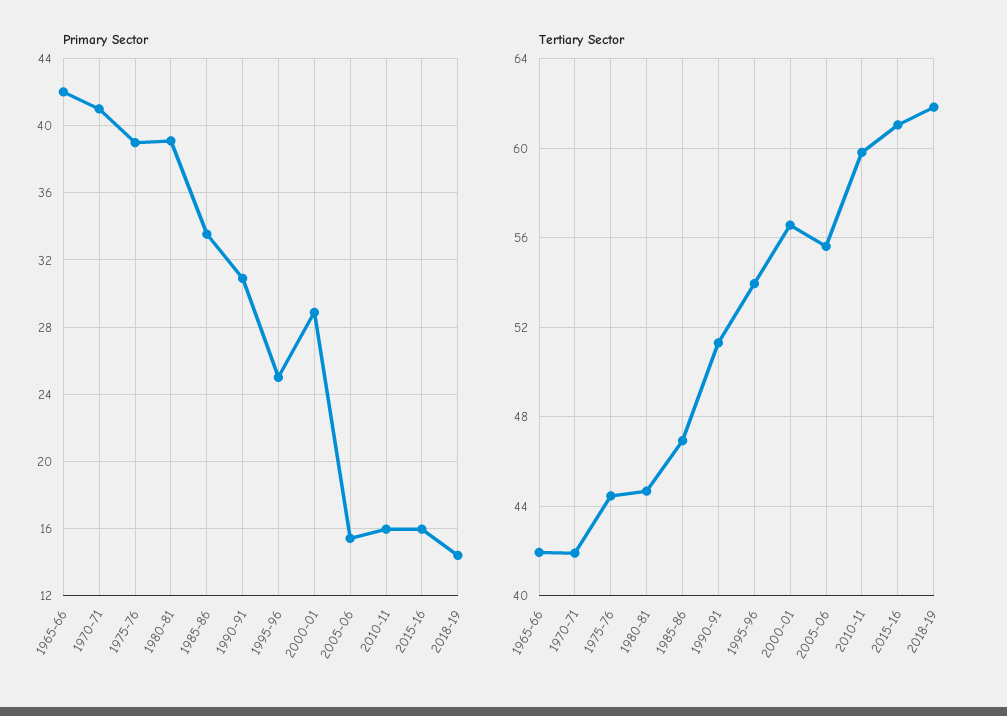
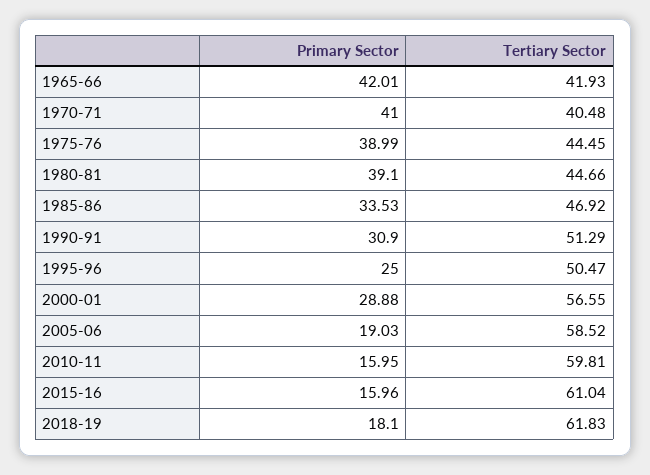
Primary Sector, 2005-06: 15.5 -> 19.03
Primary Sector, 2018-19: 14.5 -> 18.1
Tertiary Sector, 1970-71: 42 -> 40.48
Tertiary Sector, 1995-96: 54 -> 50.47
Tertiary Sector, 2005-06: 55.5 -> 58.52

